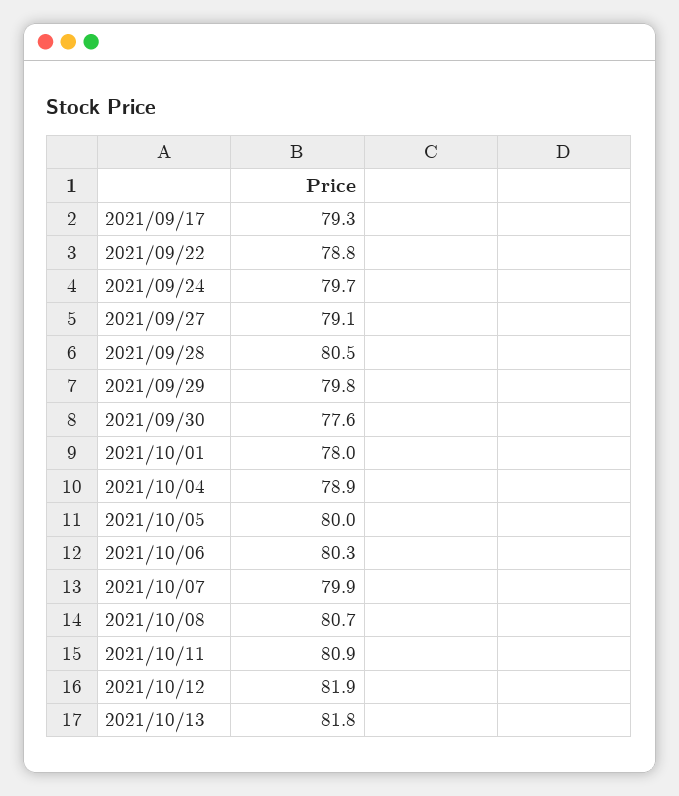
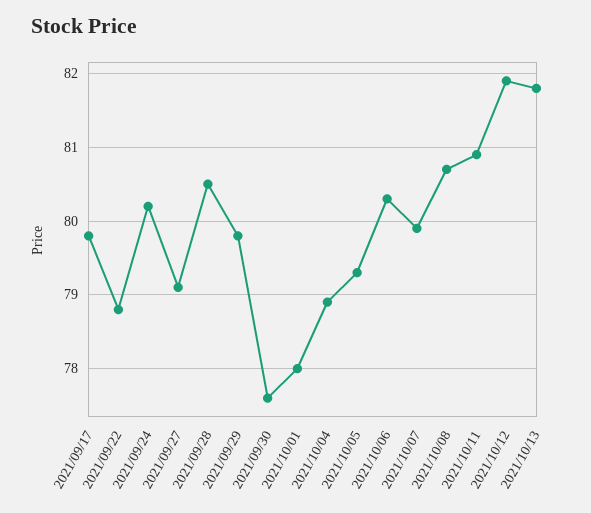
2021/09/17: 79.3 -> 79.8
2021/09/24: 79.7 -> 80.2
2021/10/05: 80 -> 79.3

